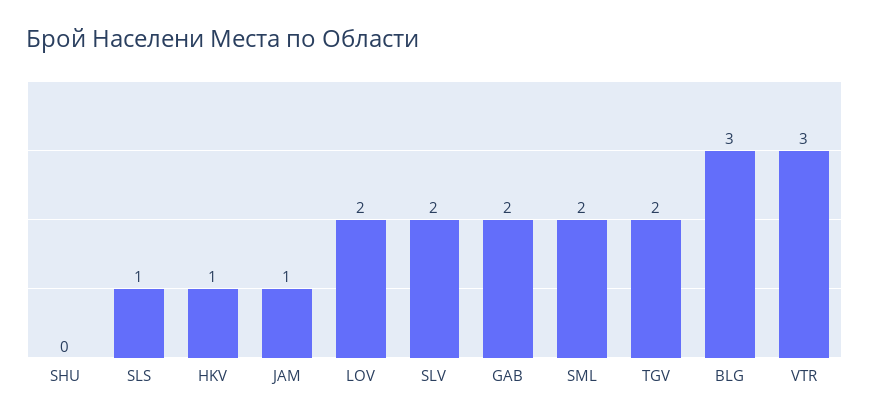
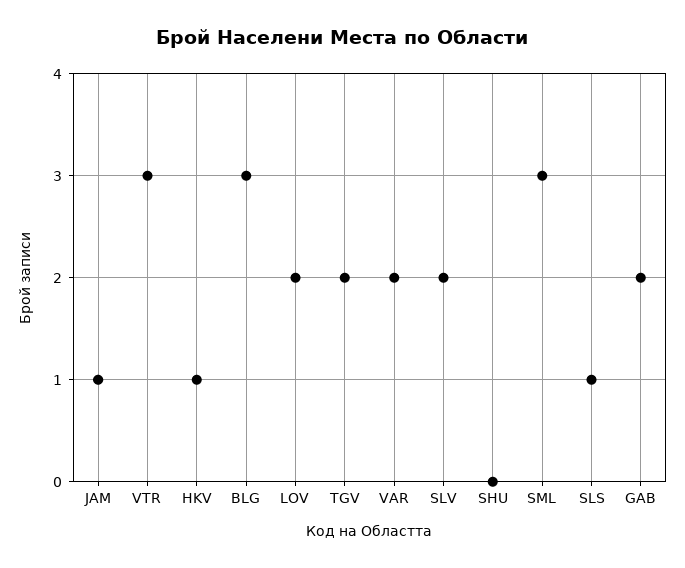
SML: 2 -> 3
VAR: none -> 2

